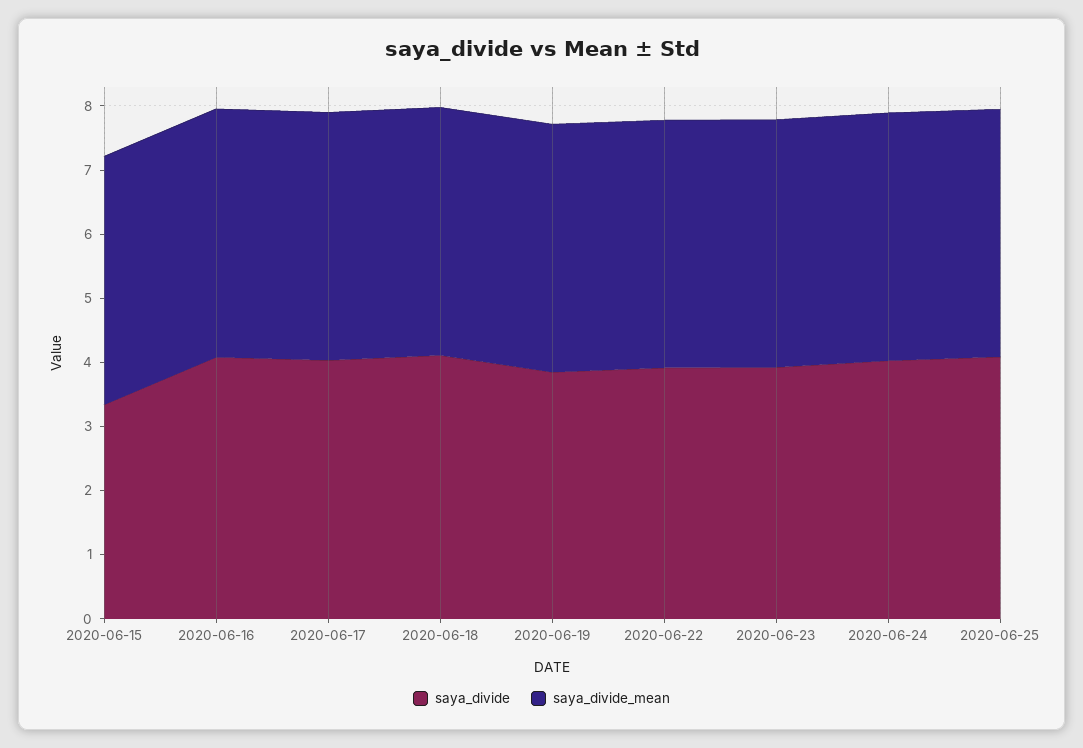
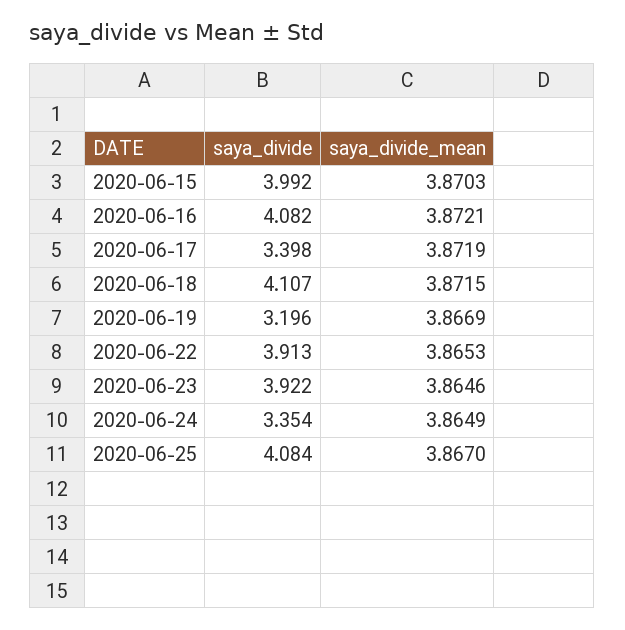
saya_divide, 2020-06-15: 3.4 -> 3.992
saya_divide, 2020-06-17: 4 -> 3.398
saya_divide, 2020-06-19: 3.8 -> 3.196
saya_divide, 2020-06-24: 4 -> 3.354

